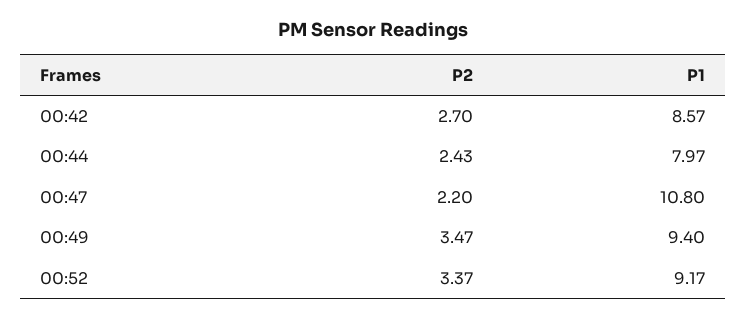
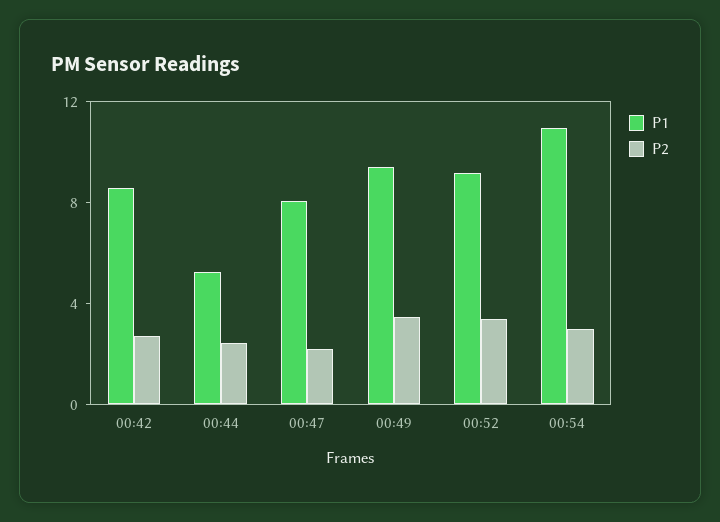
P1, 00:44: 7.97 -> 5
P1, 00:47: 10.8 -> 8
P1, 00:54: none -> 11
P2, 00:54: none -> 3

